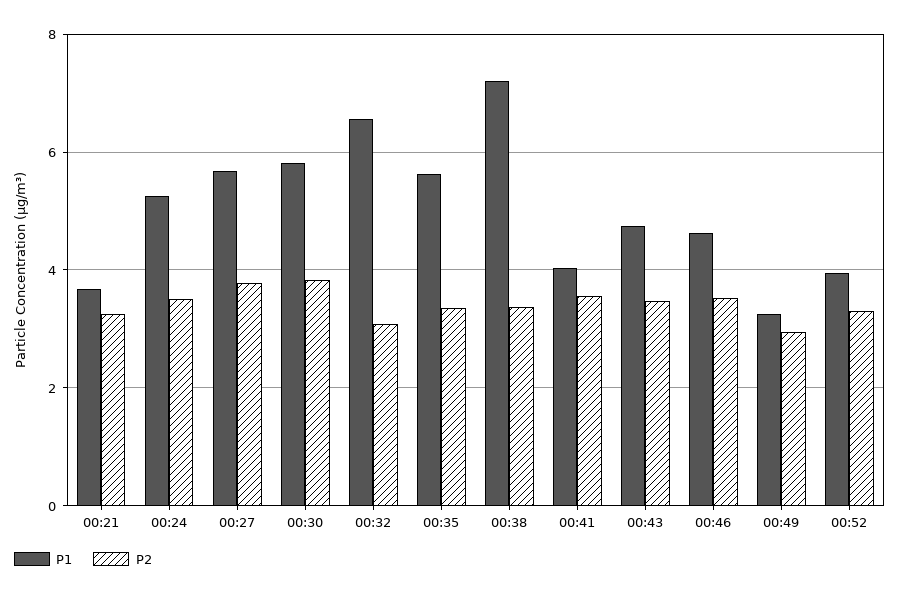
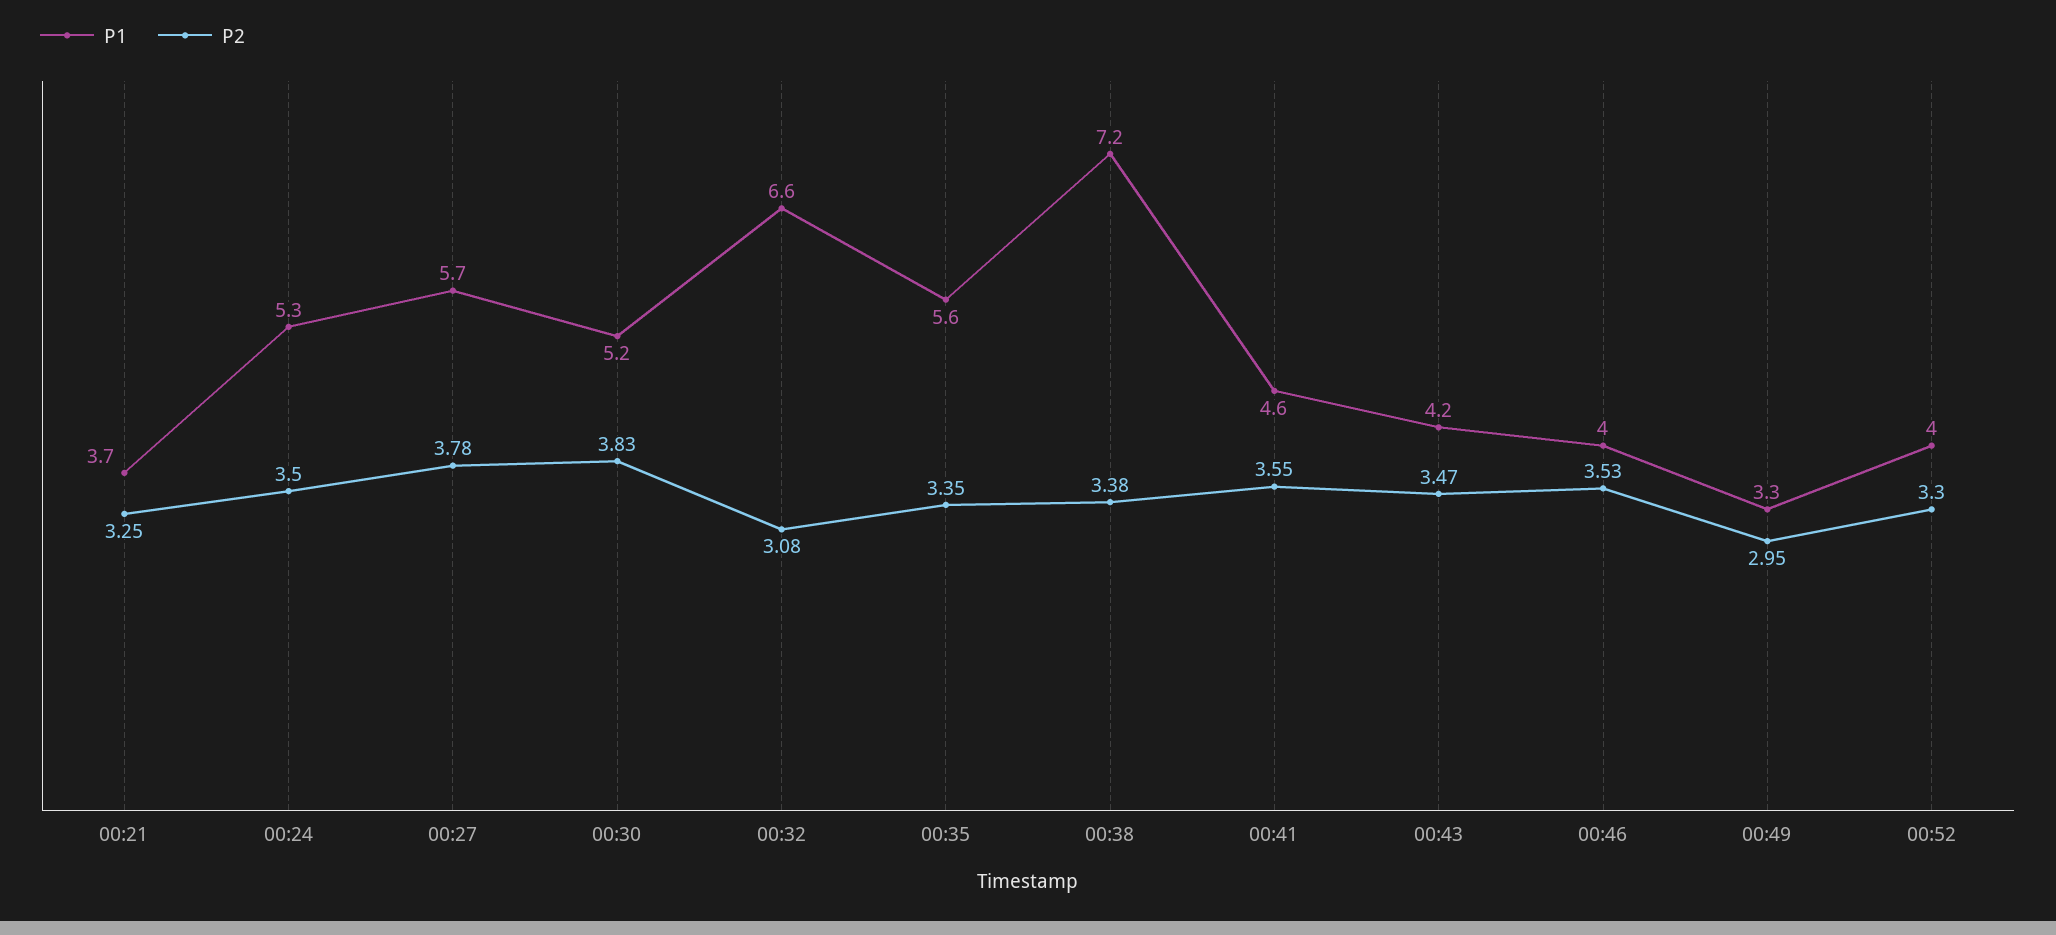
P1, 00:30: 5.8 -> 5.2
P1, 00:41: 4 -> 4.6
P1, 00:43: 4.8 -> 4.2
P1, 00:46: 4.6 -> 4

